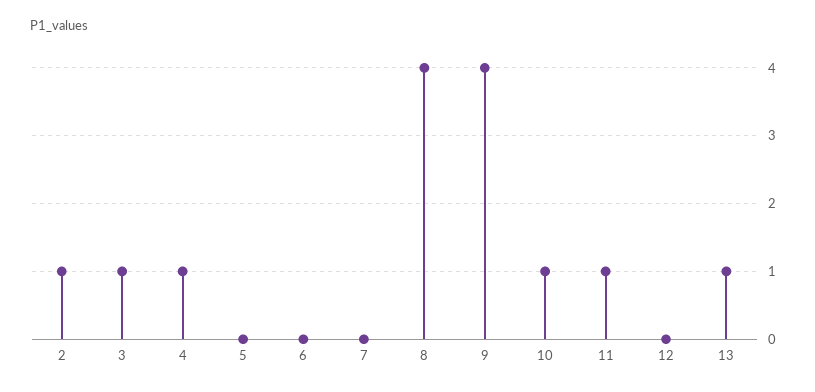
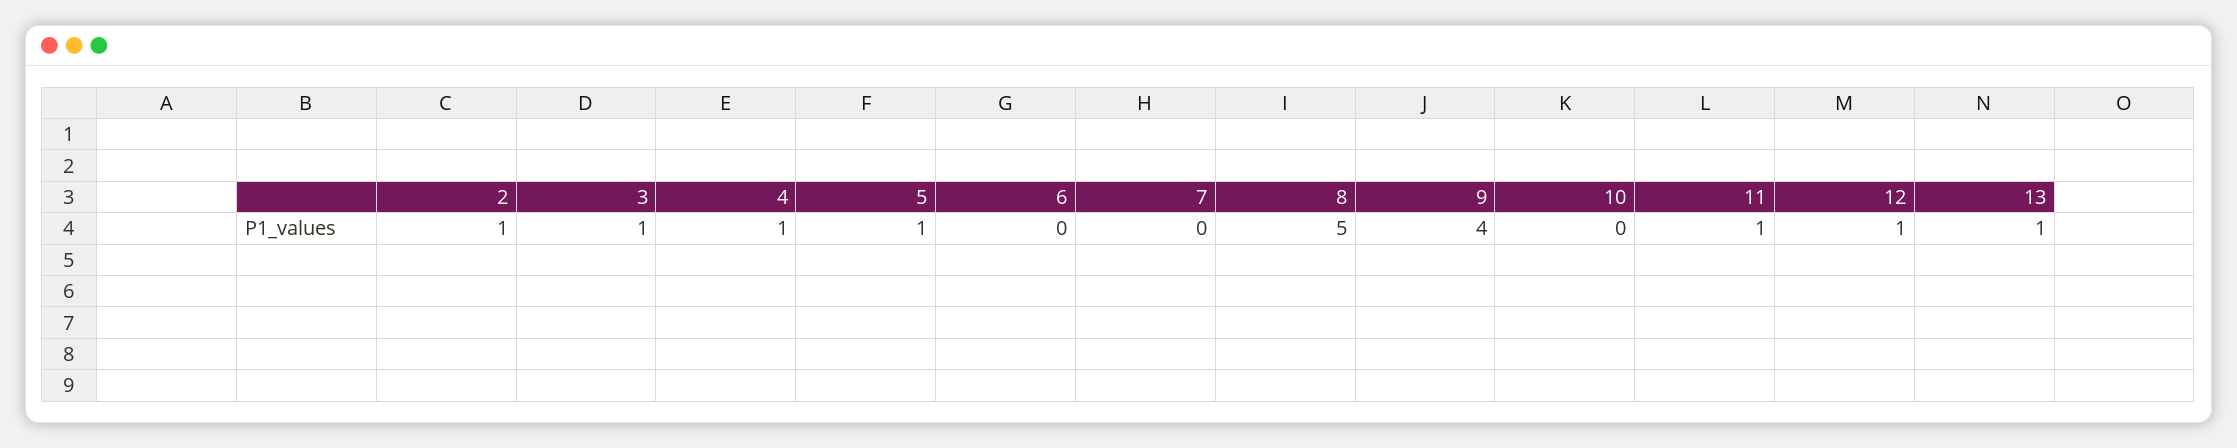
5: 0 -> 1
8: 4 -> 5
10: 1 -> 0
12: 0 -> 1

